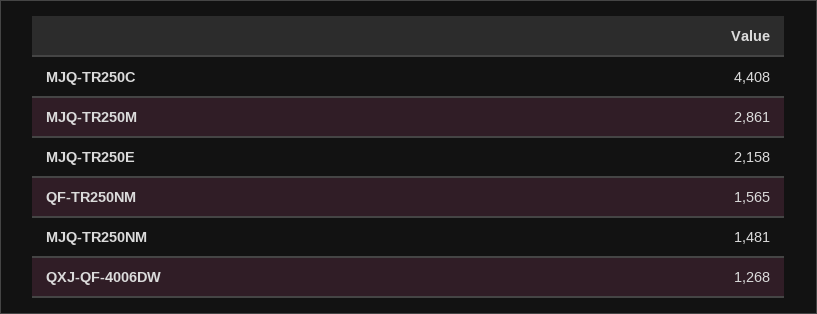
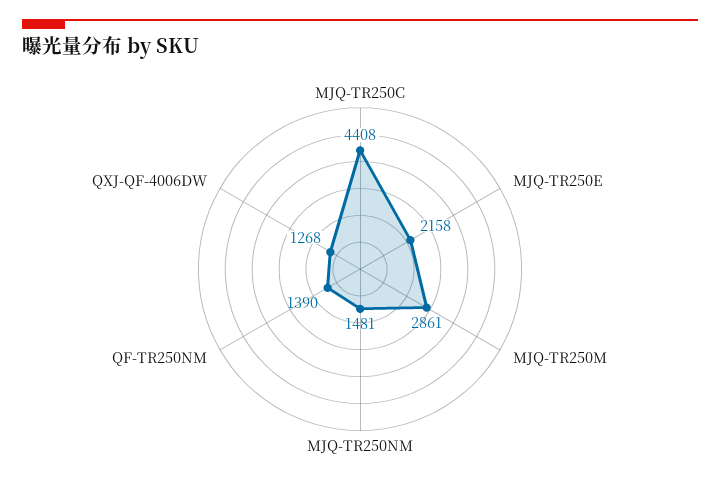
QF-TR250NM: 1565 -> 1390

